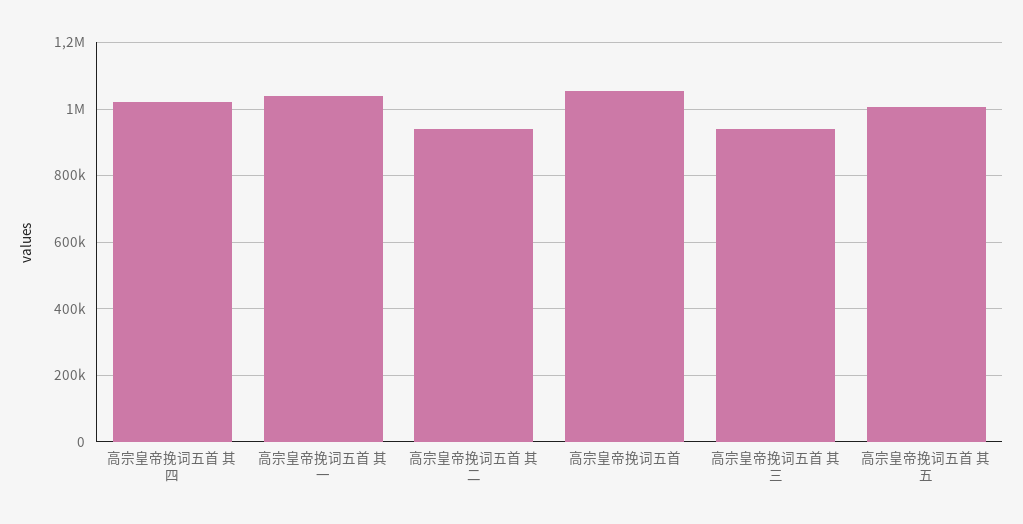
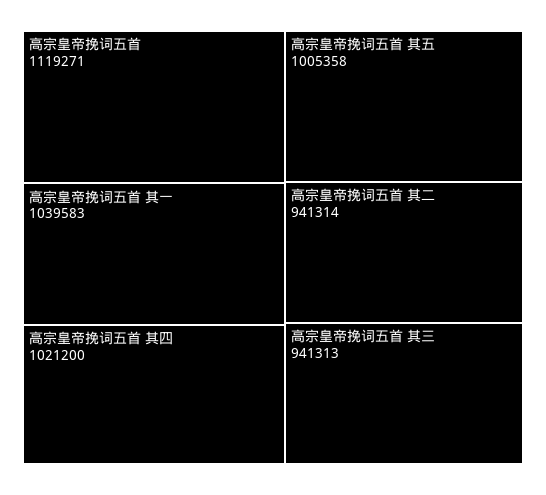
高宗皇帝挽词五首: 1060000 -> 1119271

